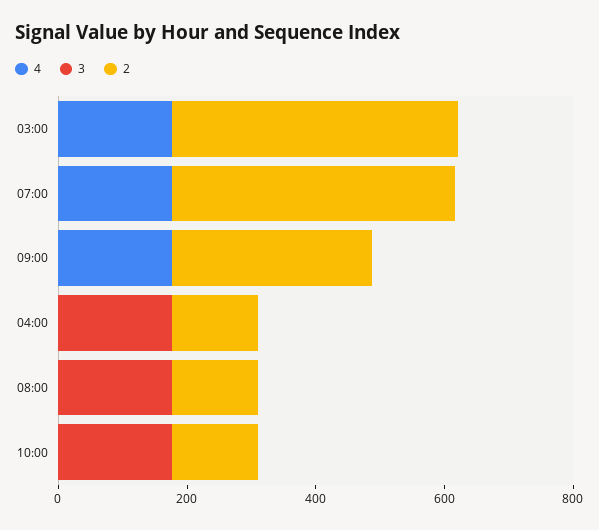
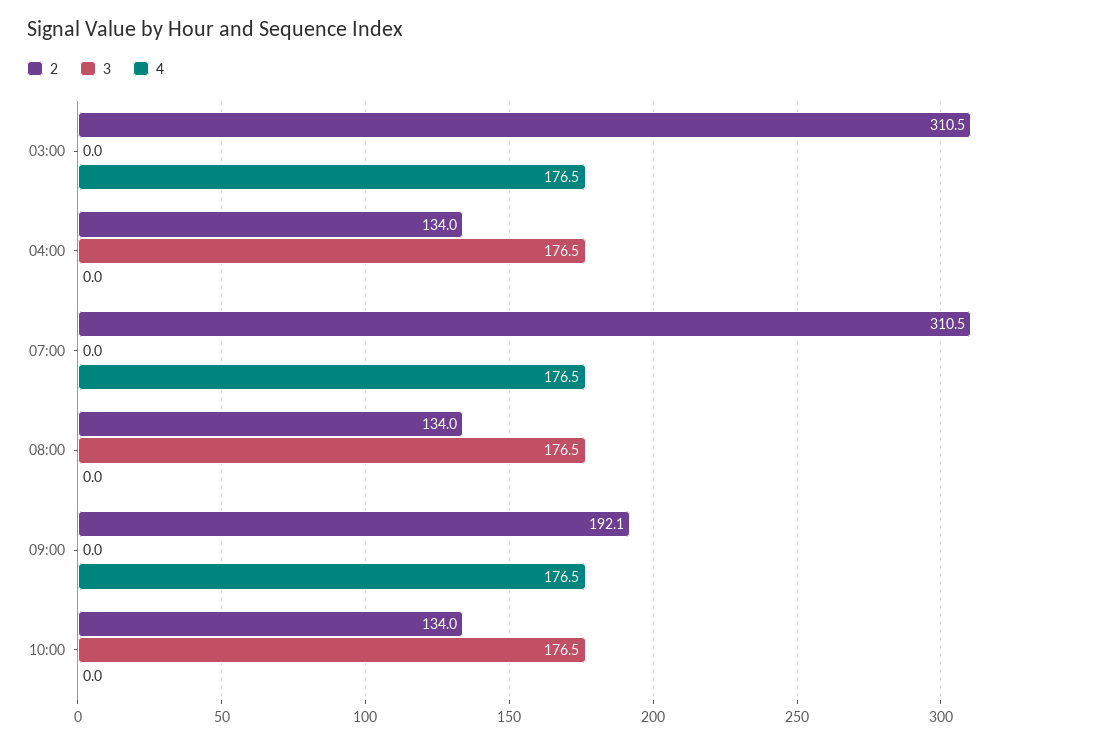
2, 03:00: 450 -> 310.5
2, 07:00: 450 -> 310.5
2, 09:00: 300 -> 192.1

